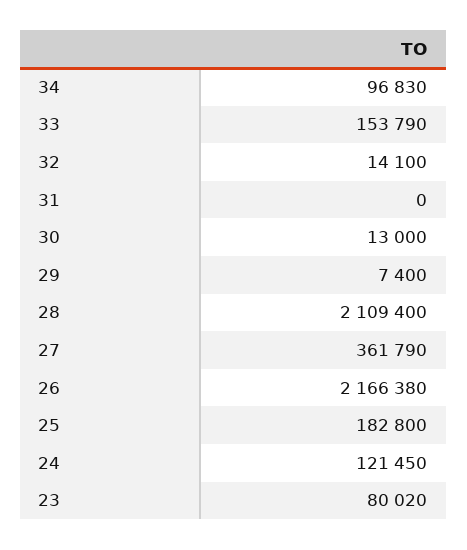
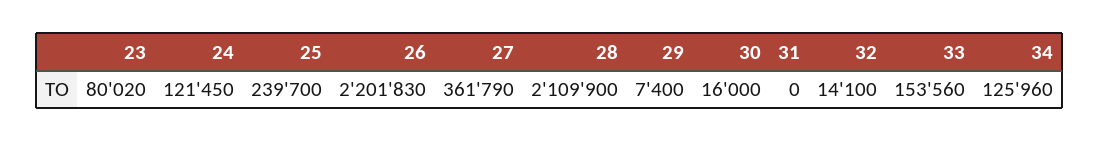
34: 96830 -> 125960
33: 153790 -> 153560
30: 13000 -> 16000
28: 2109400 -> 2109900
26: 2166380 -> 2201830
25: 182800 -> 239700

